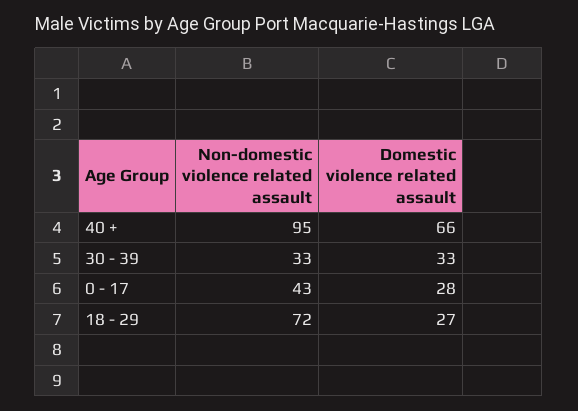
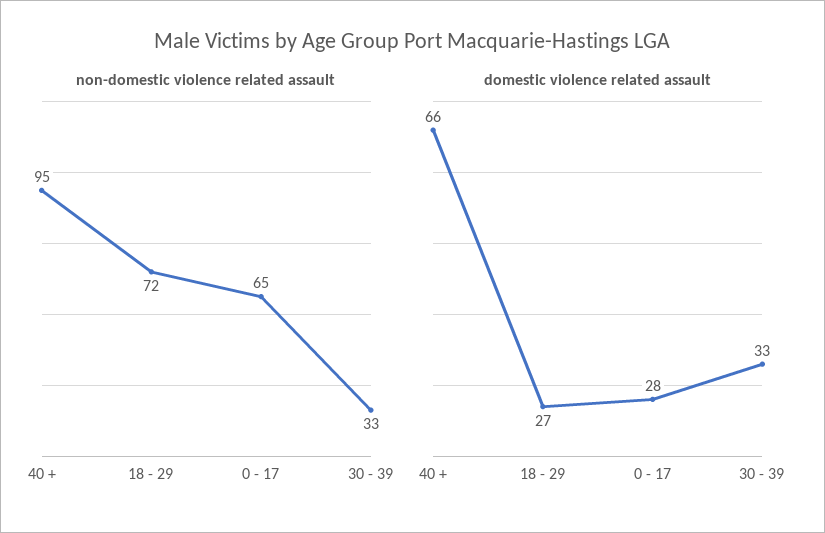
Non-domestic violence related assault, 0 - 17: 43 -> 65

